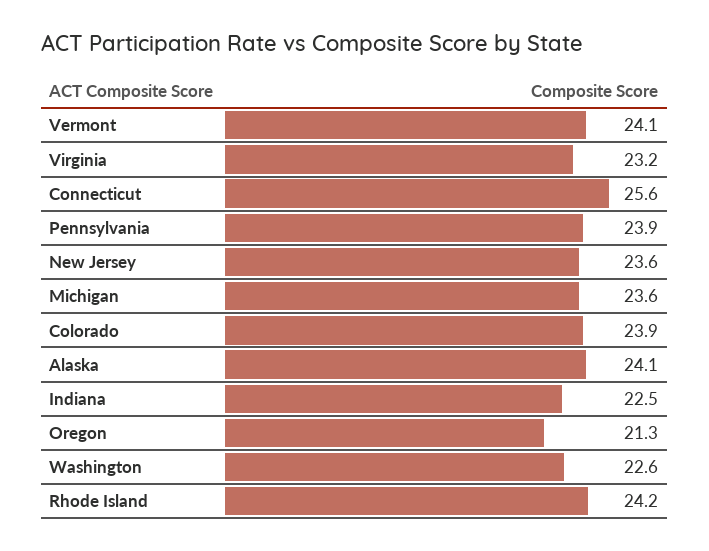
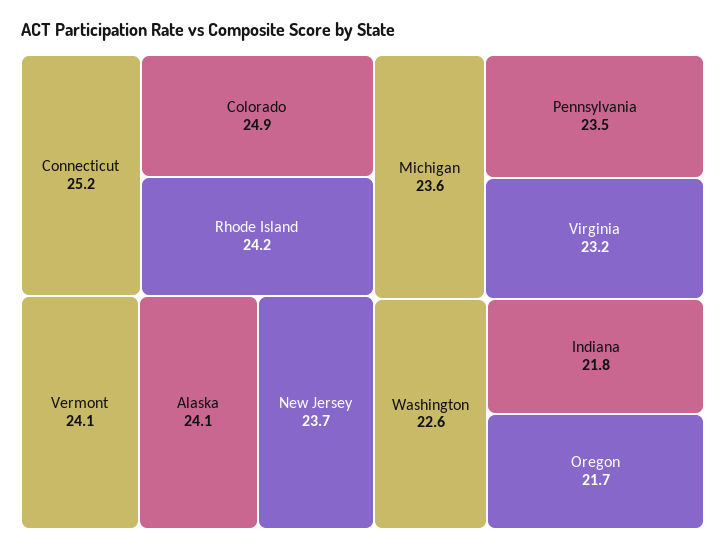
Connecticut: 25.6 -> 25.2
Pennsylvania: 23.9 -> 23.5
New Jersey: 23.6 -> 23.7
Colorado: 23.9 -> 24.9
Indiana: 22.5 -> 21.8
Oregon: 21.3 -> 21.7

